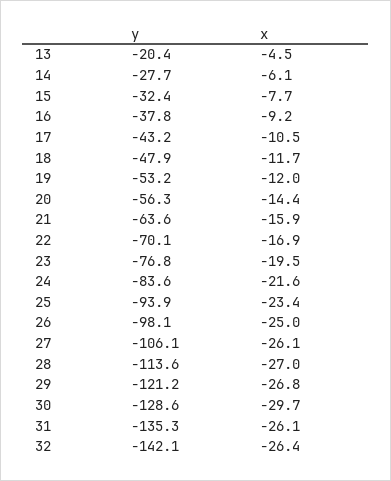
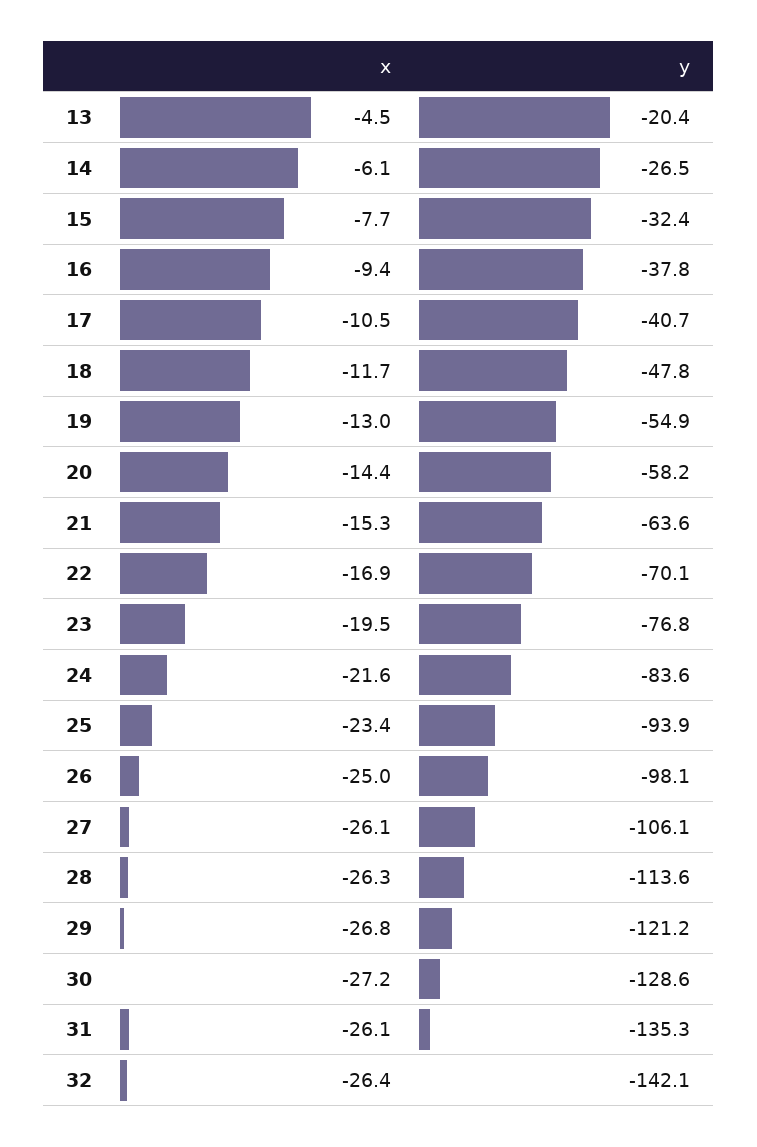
y, 14: -27.7 -> -26.5
x, 16: -9.2 -> -9.4
y, 17: -43.2 -> -40.7
y, 18: -47.9 -> -47.8
y, 19: -53.2 -> -54.9
x, 19: -12 -> -13
y, 20: -56.3 -> -58.2
x, 21: -15.9 -> -15.3
x, 28: -27 -> -26.3
x, 30: -29.7 -> -27.2

